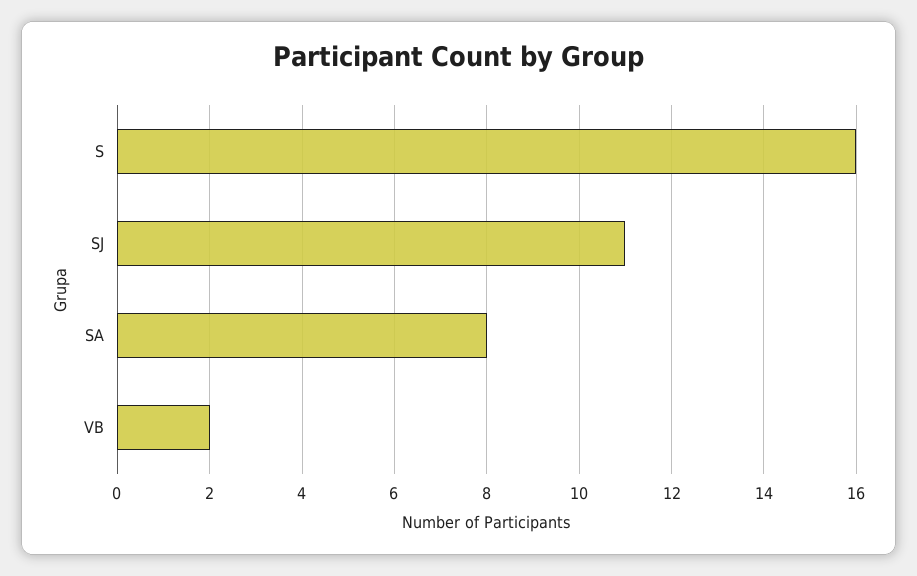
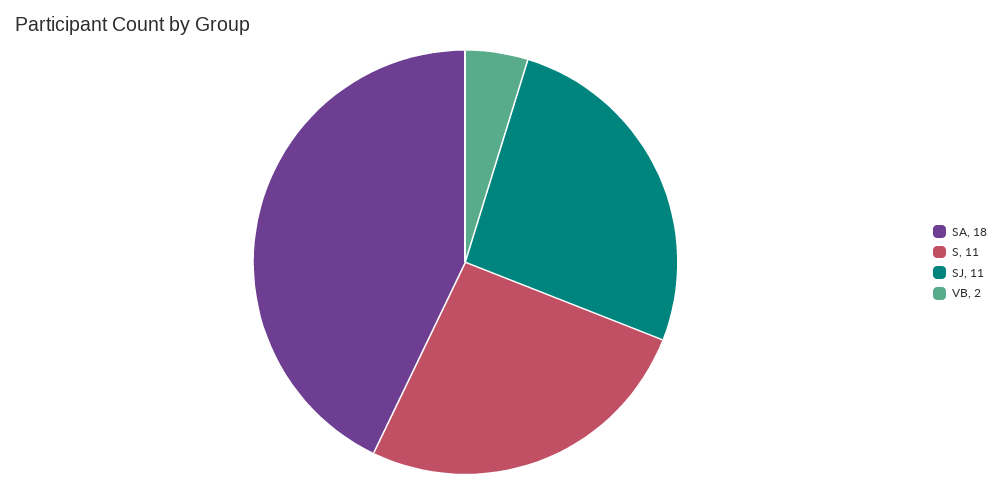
S: 16 -> 11
SA: 8 -> 18

